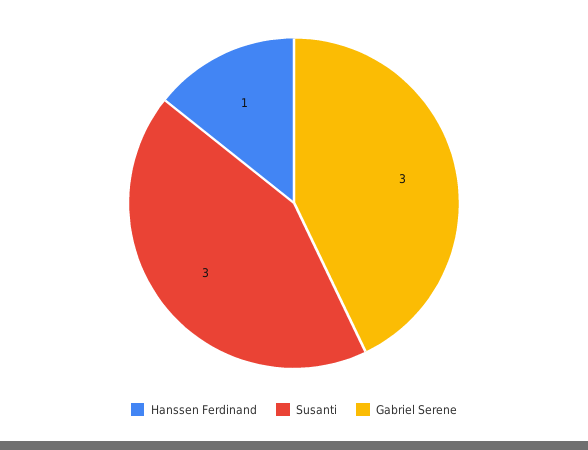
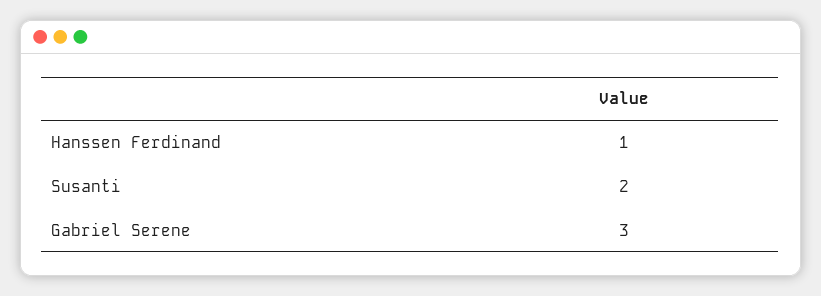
Susanti: 3 -> 2

